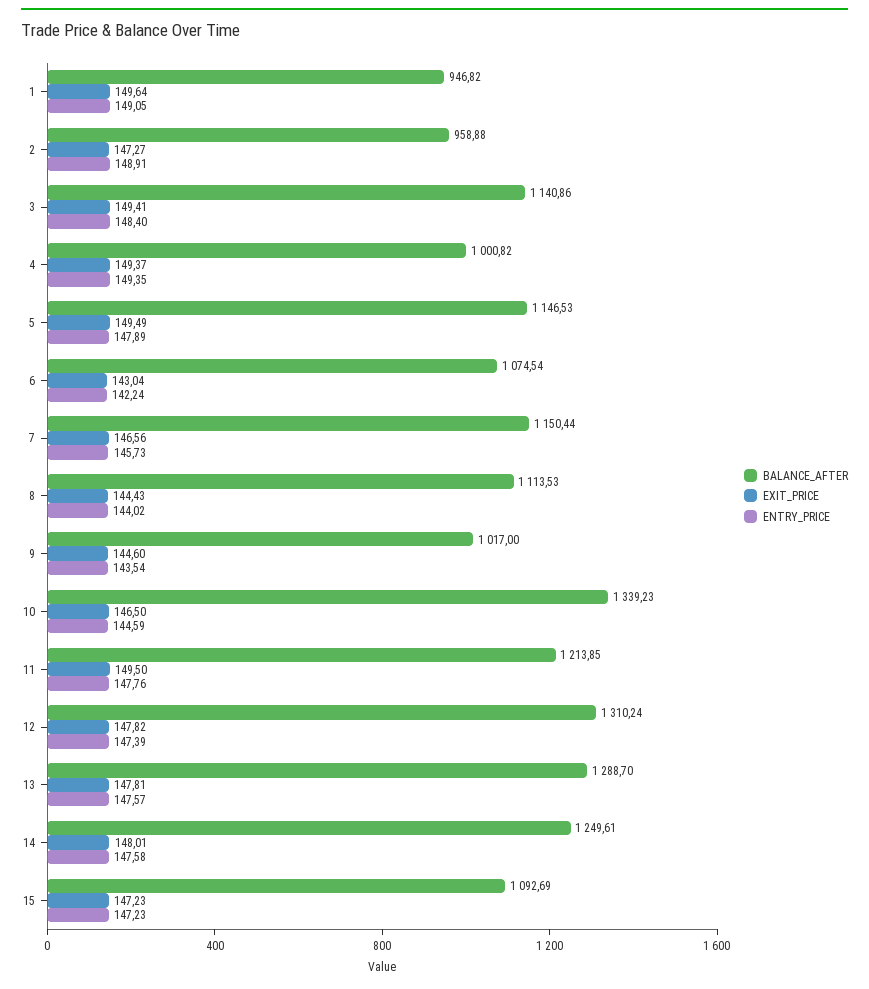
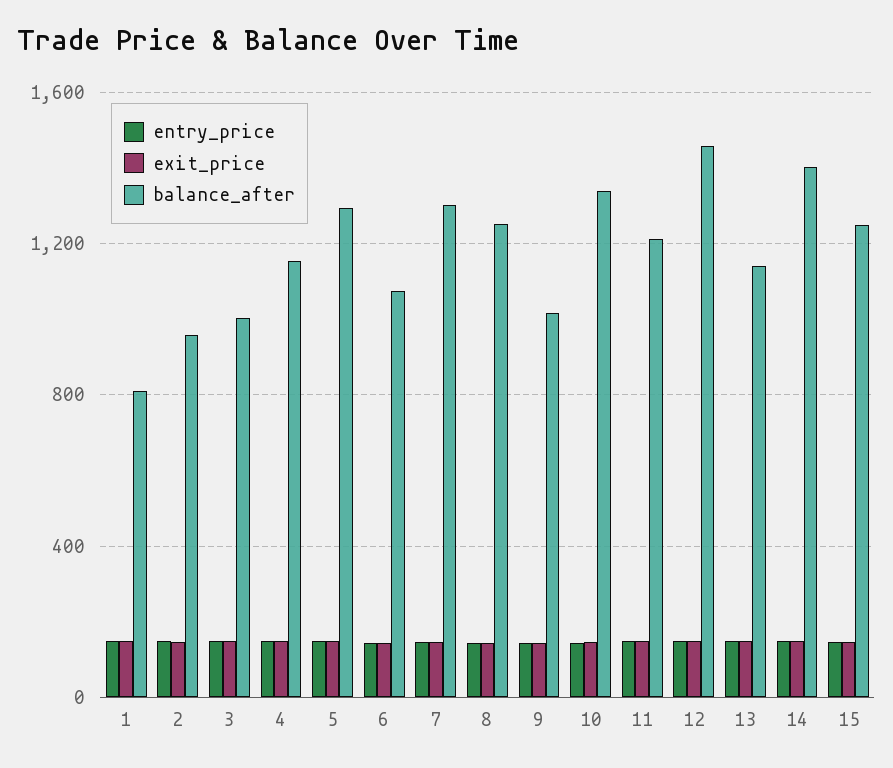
BALANCE_AFTER, 1: 946.82 -> 800
BALANCE_AFTER, 3: 1140.86 -> 1000
BALANCE_AFTER, 4: 1000.82 -> 1150
BALANCE_AFTER, 5: 1146.53 -> 1300
BALANCE_AFTER, 7: 1150.44 -> 1300
BALANCE_AFTER, 8: 1113.53 -> 1250
BALANCE_AFTER, 12: 1310.24 -> 1450
BALANCE_AFTER, 13: 1288.7 -> 1150
BALANCE_AFTER, 14: 1249.61 -> 1400
BALANCE_AFTER, 15: 1092.69 -> 1250

